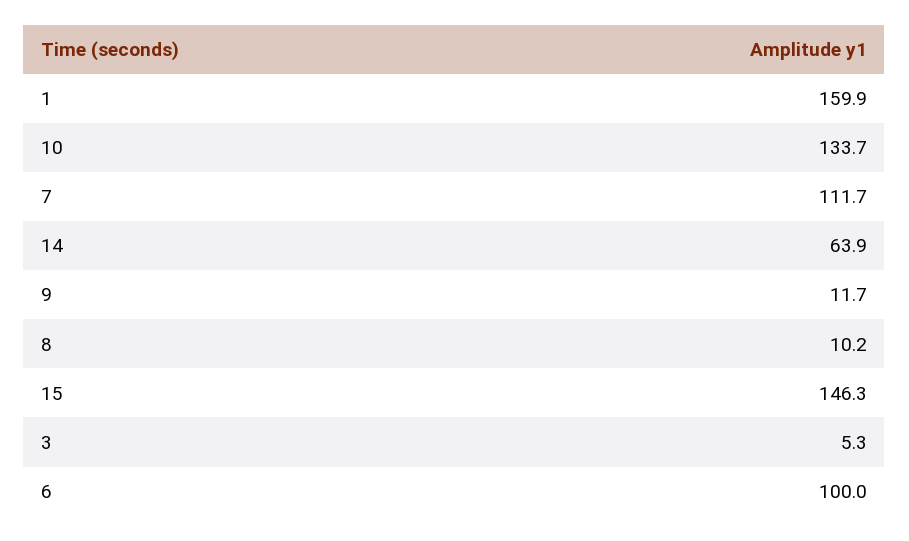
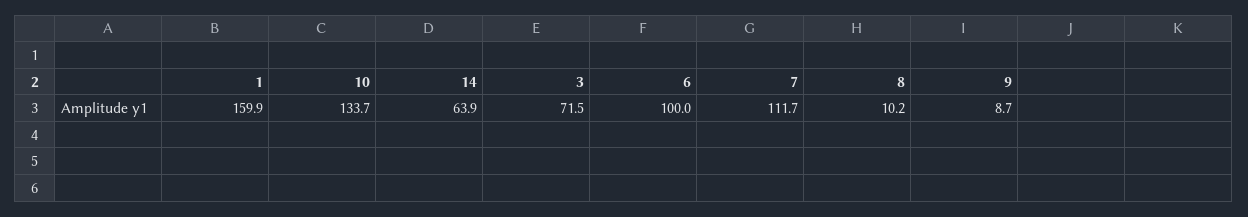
9: 11.7 -> 8.7
15: 146.3 -> none
3: 5.3 -> 71.5

